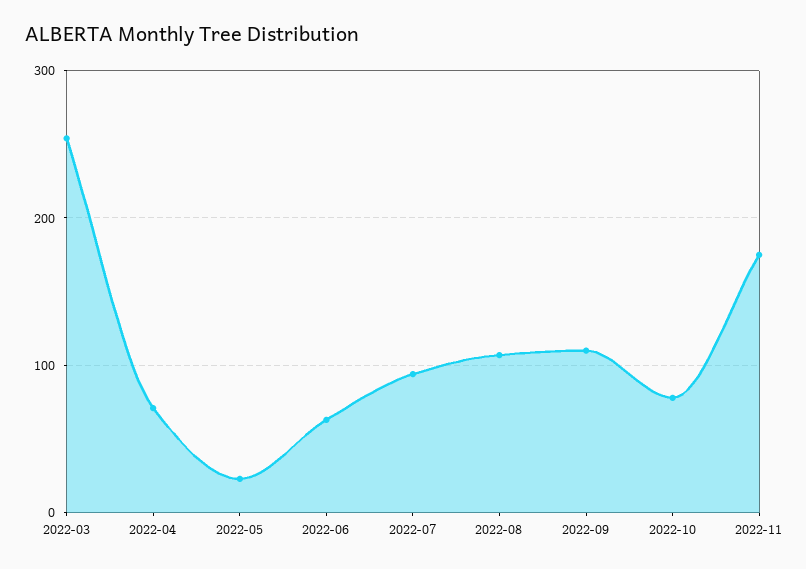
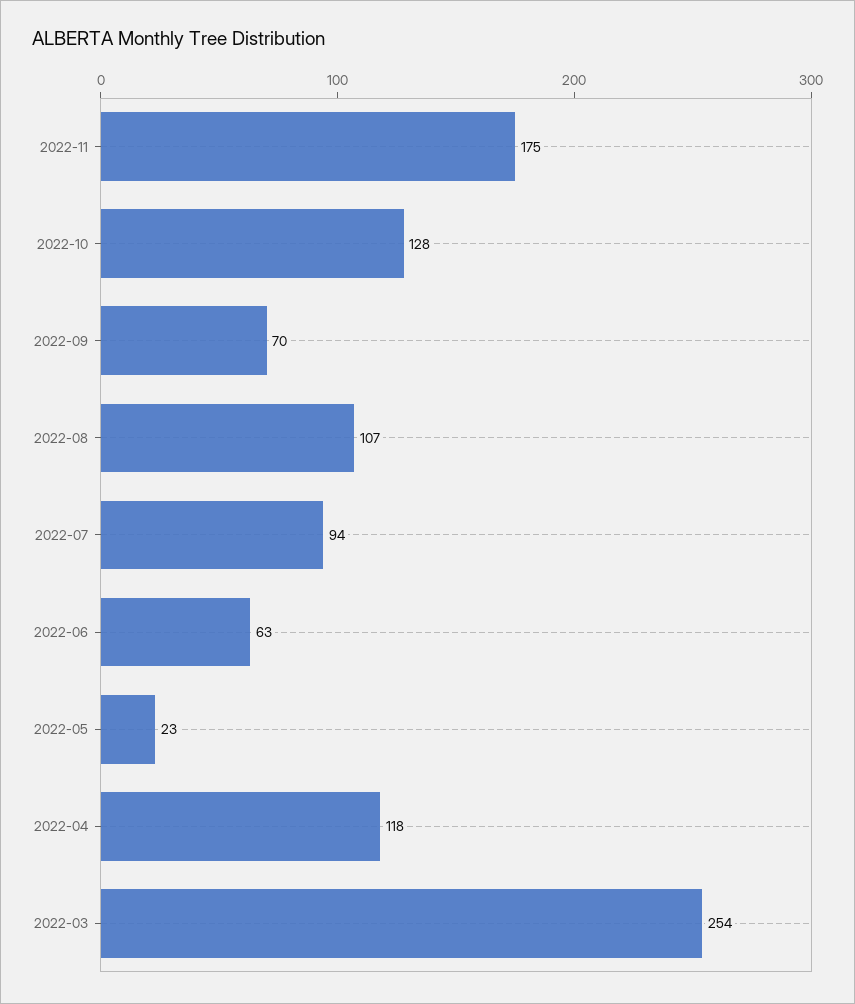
2022-04: 70 -> 118
2022-09: 110 -> 70
2022-10: 80 -> 128

